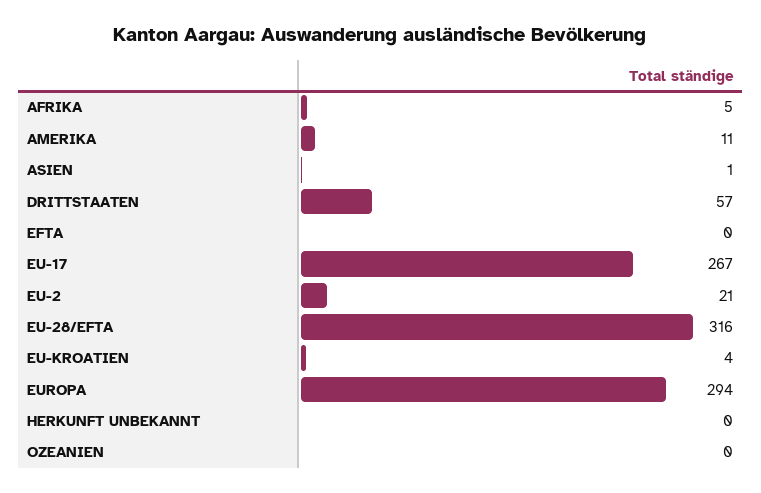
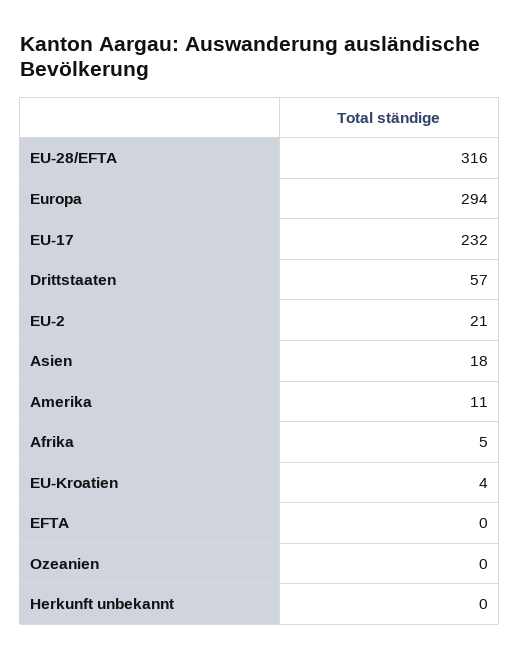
ASIEN: 1 -> 18
EU-17: 267 -> 232

